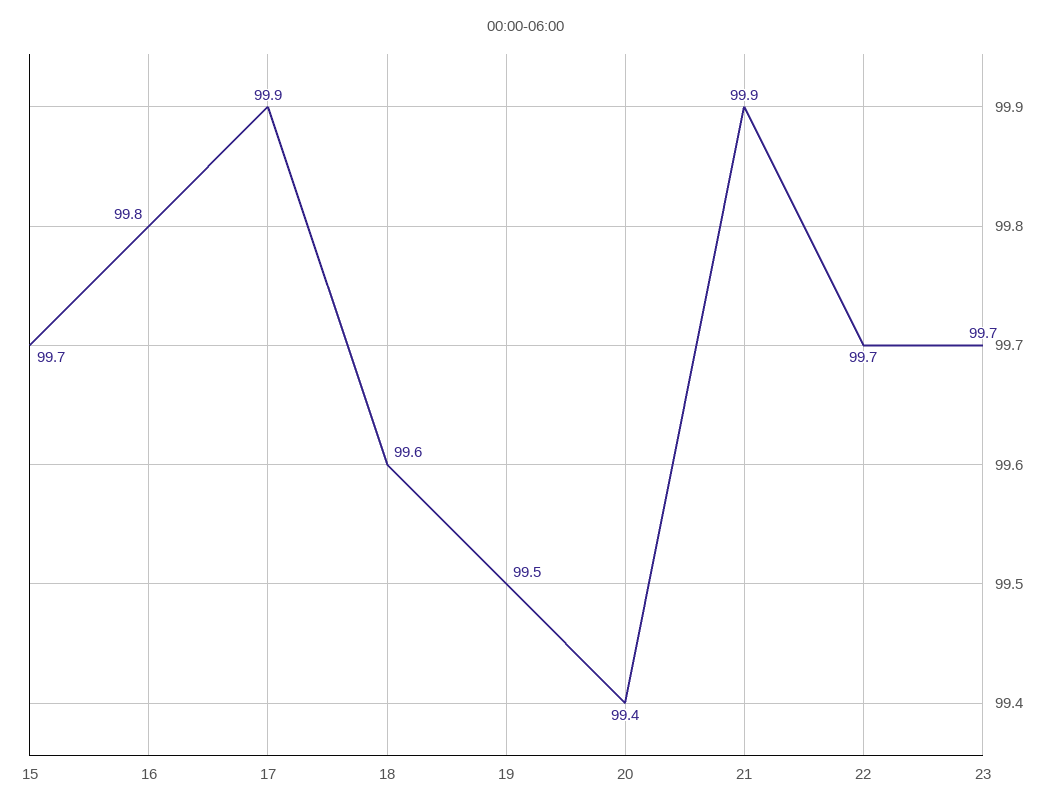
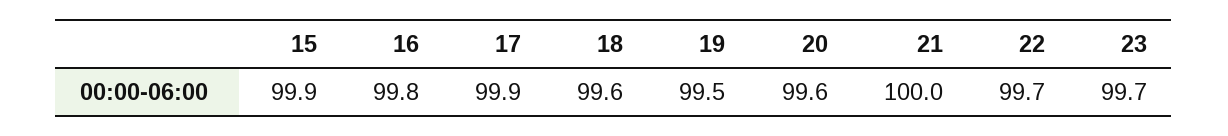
15: 99.7 -> 99.9
20: 99.4 -> 99.6
21: 99.9 -> 100

